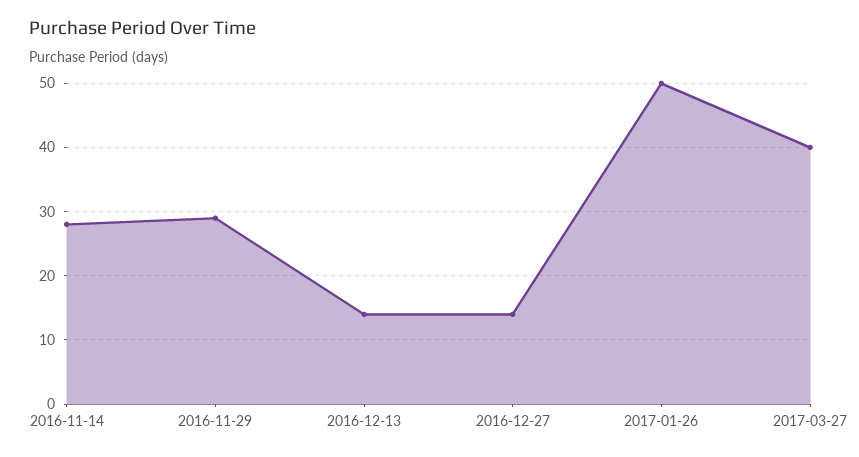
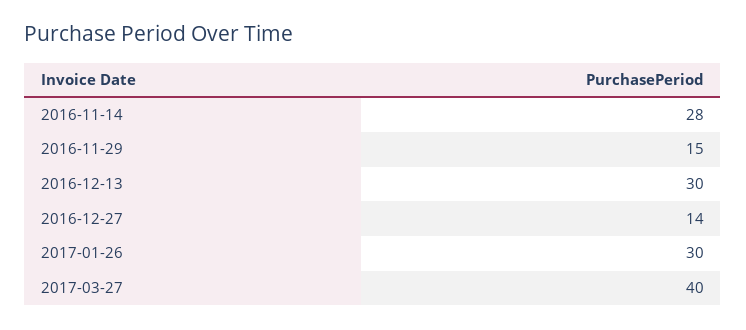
2016-11-29: 29 -> 15
2016-12-13: 14 -> 30
2017-01-26: 50 -> 30

